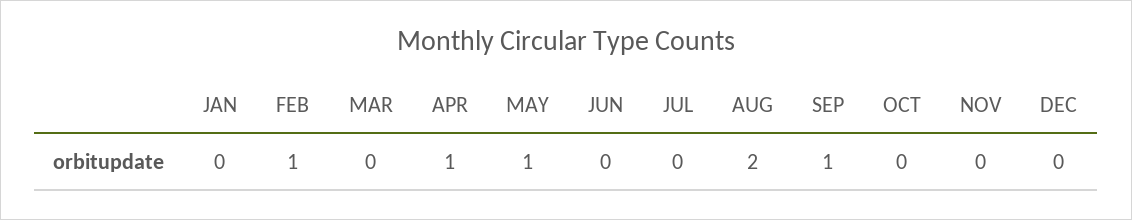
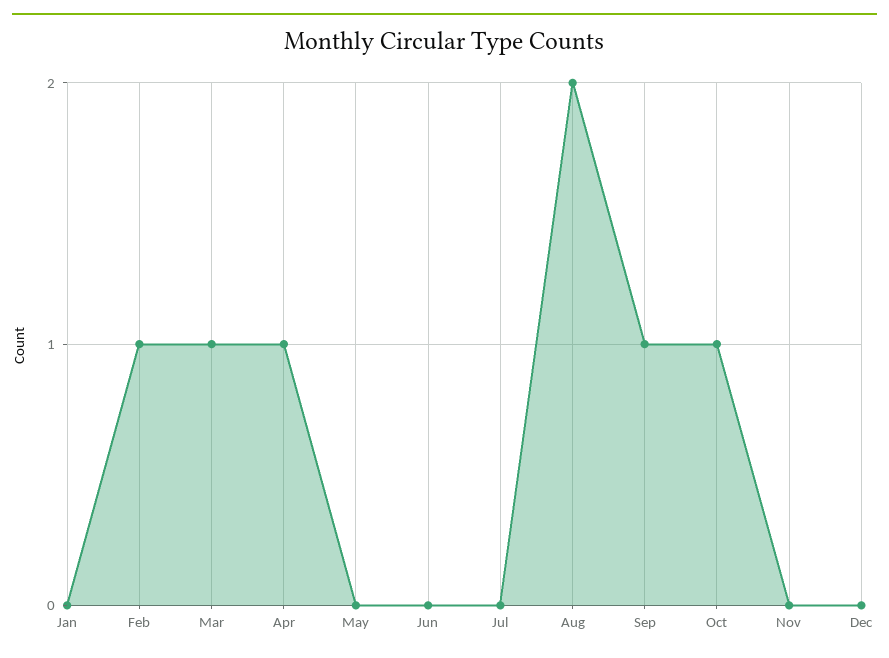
MAR: 0 -> 1
MAY: 1 -> 0
OCT: 0 -> 1

